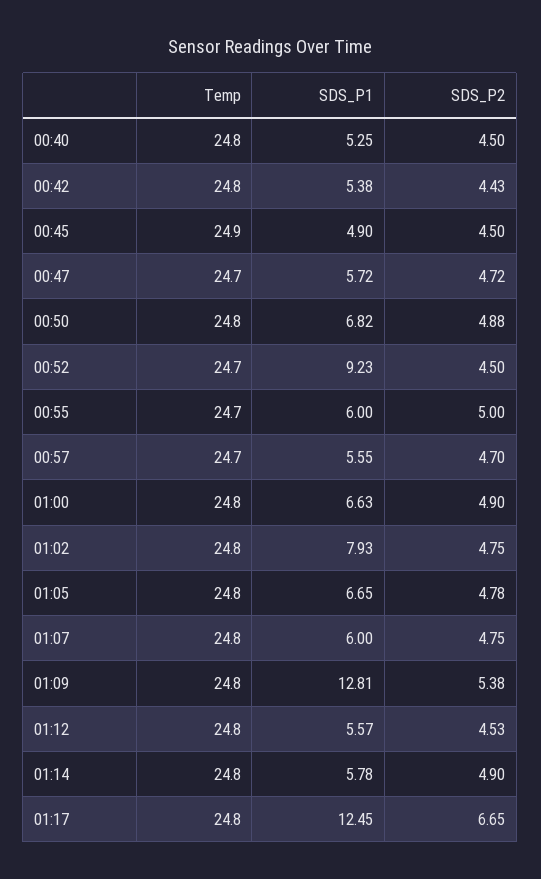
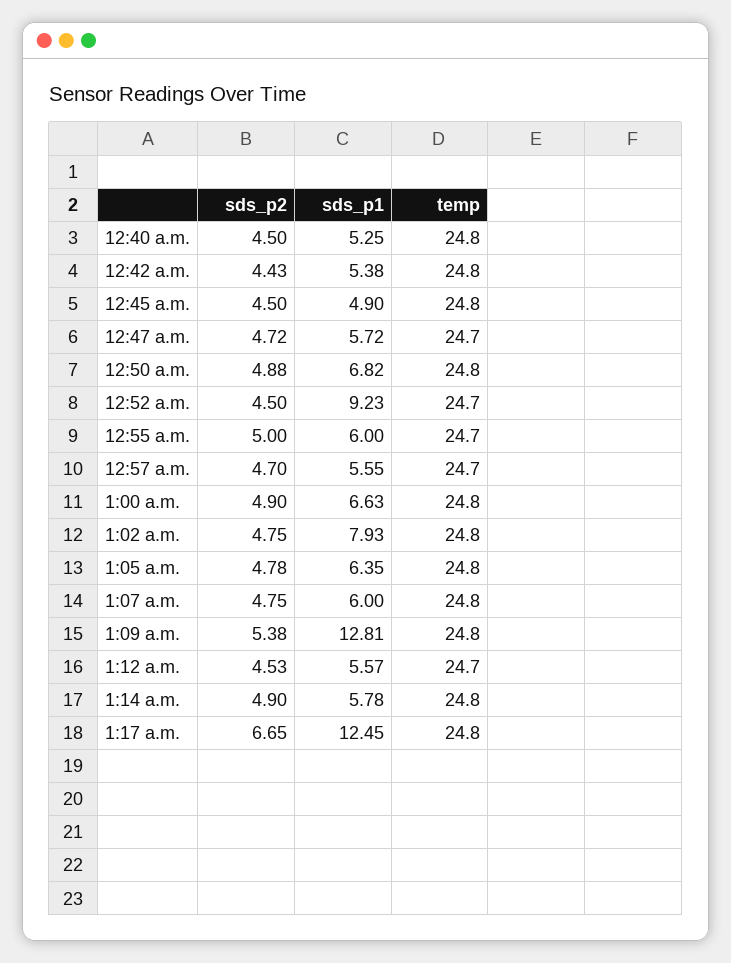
Temp, 00:45: 24.9 -> 24.8
SDS_P1, 01:05: 6.65 -> 6.35
Temp, 01:12: 24.8 -> 24.7

